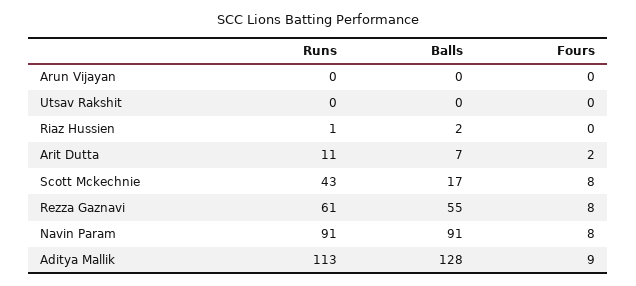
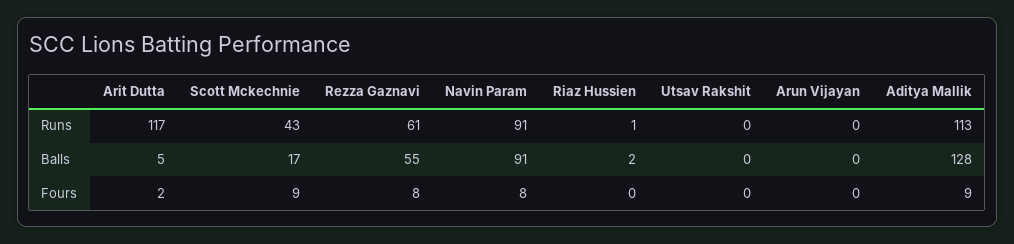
Runs, Arit Dutta: 11 -> 117
Balls, Arit Dutta: 7 -> 5
Fours, Scott Mckechnie: 8 -> 9

